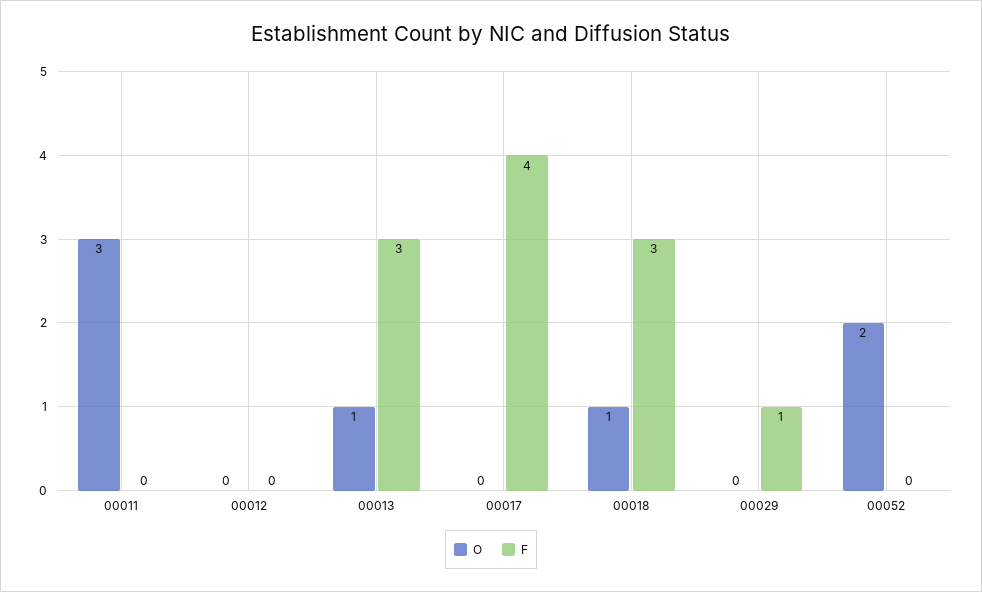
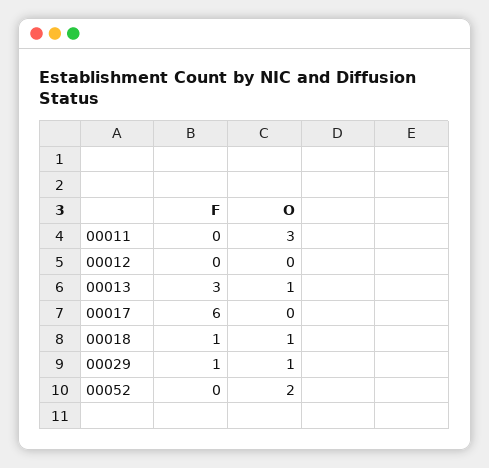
F, 00017: 4 -> 6
F, 00018: 3 -> 1
O, 00029: 0 -> 1

